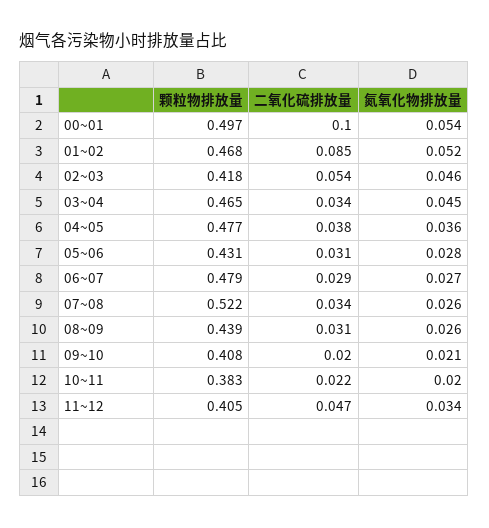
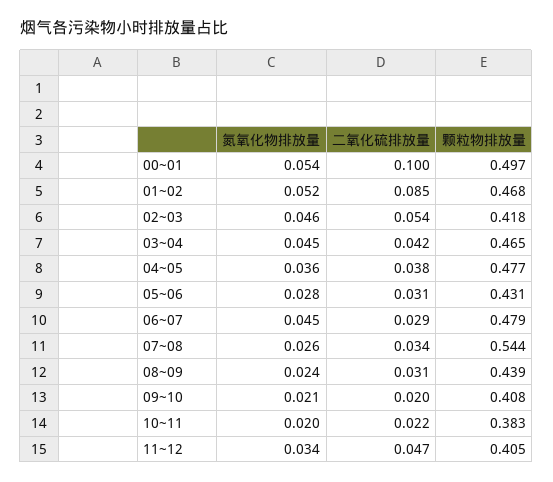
二氧化硫排放量, 03~04: 0.034 -> 0.042
氮氧化物排放量, 06~07: 0.027 -> 0.045
颗粒物排放量, 07~08: 0.522 -> 0.544
氮氧化物排放量, 08~09: 0.026 -> 0.024

